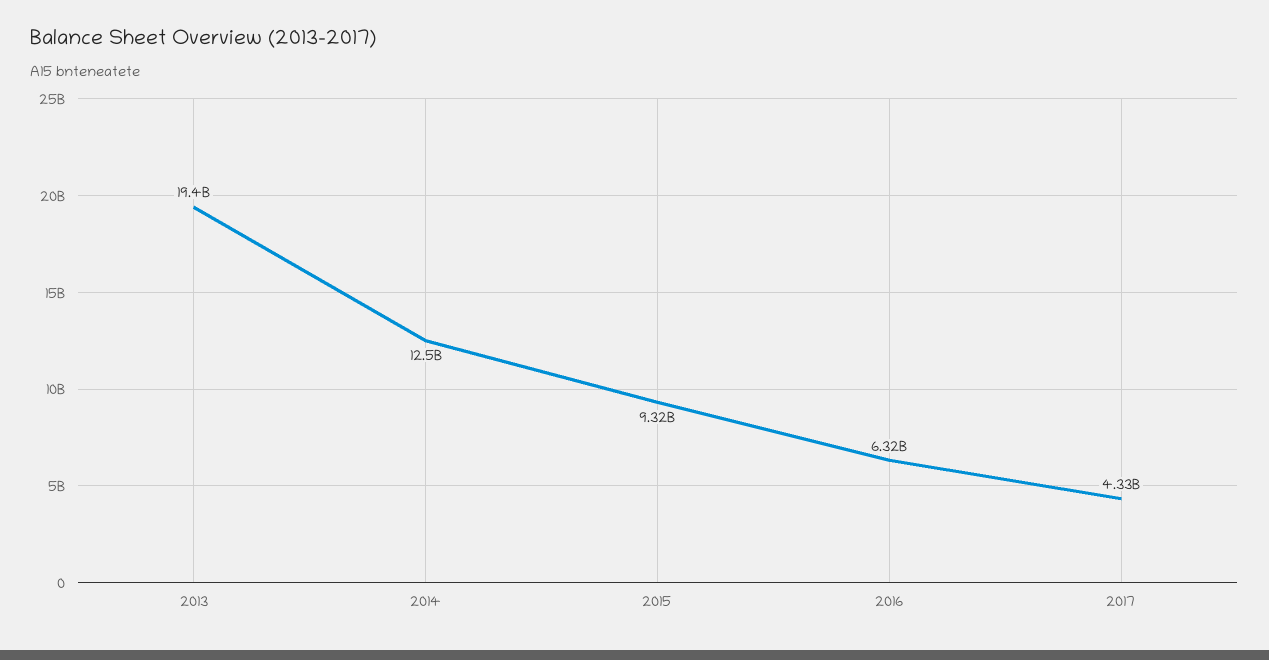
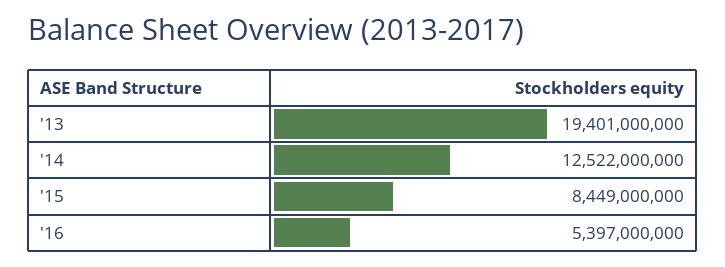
2015: 9320000000 -> 8449000000
2016: 6320000000 -> 5397000000
2017: 4330000000 -> none

